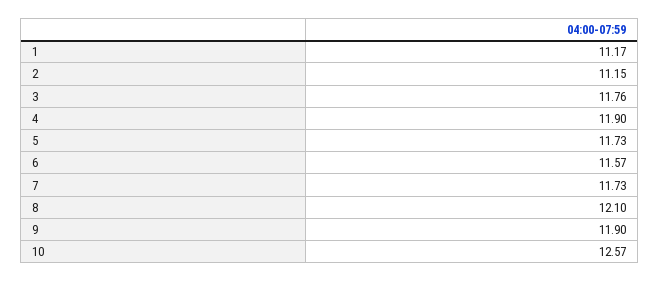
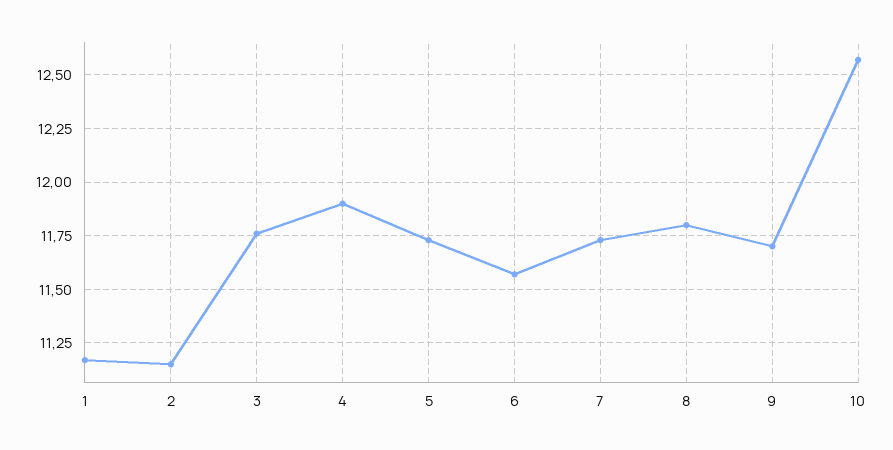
8: 12.1 -> 11.8
9: 11.9 -> 11.7

